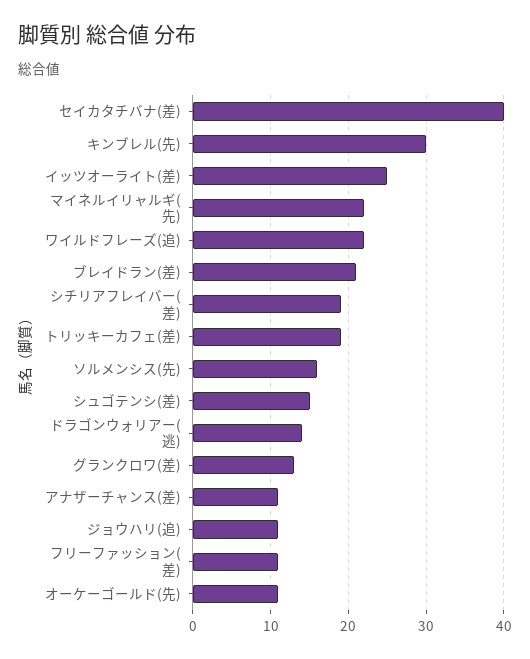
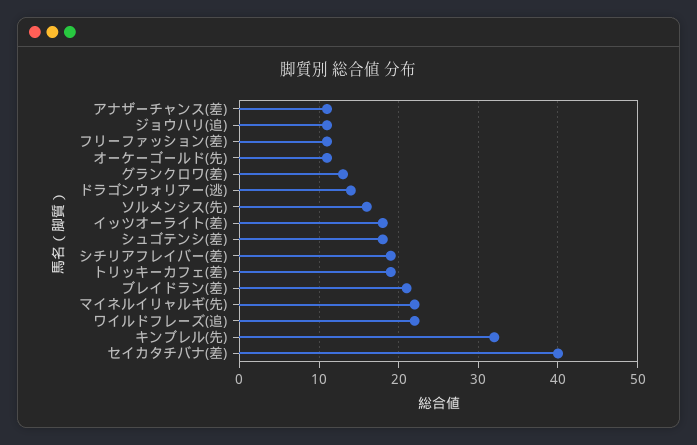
キンブレル(先): 30 -> 32
イッツオーライト(差): 25 -> 18
シュゴテンシ(差): 15 -> 18

